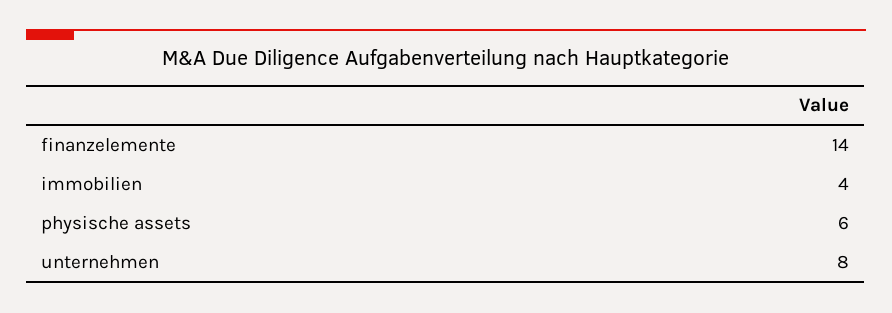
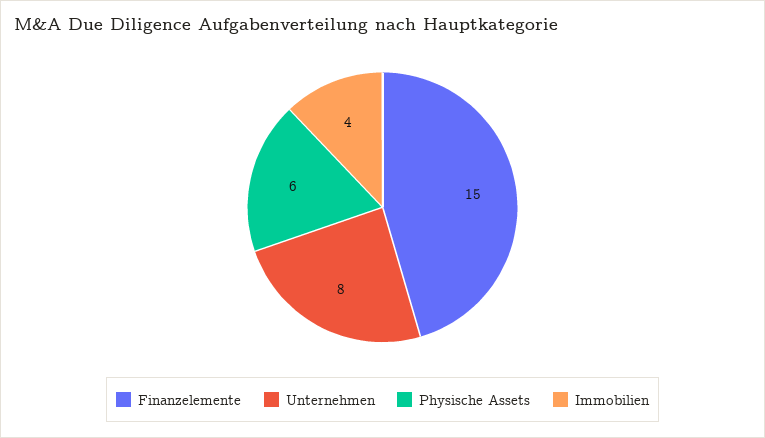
finanzelemente: 14 -> 15

